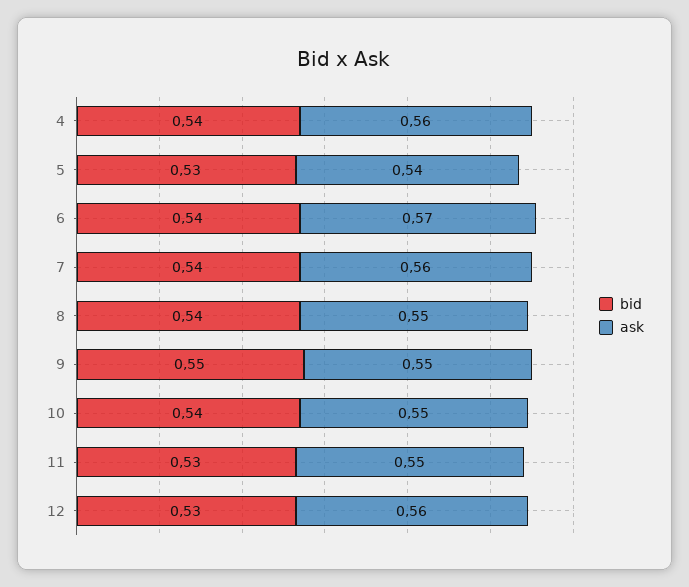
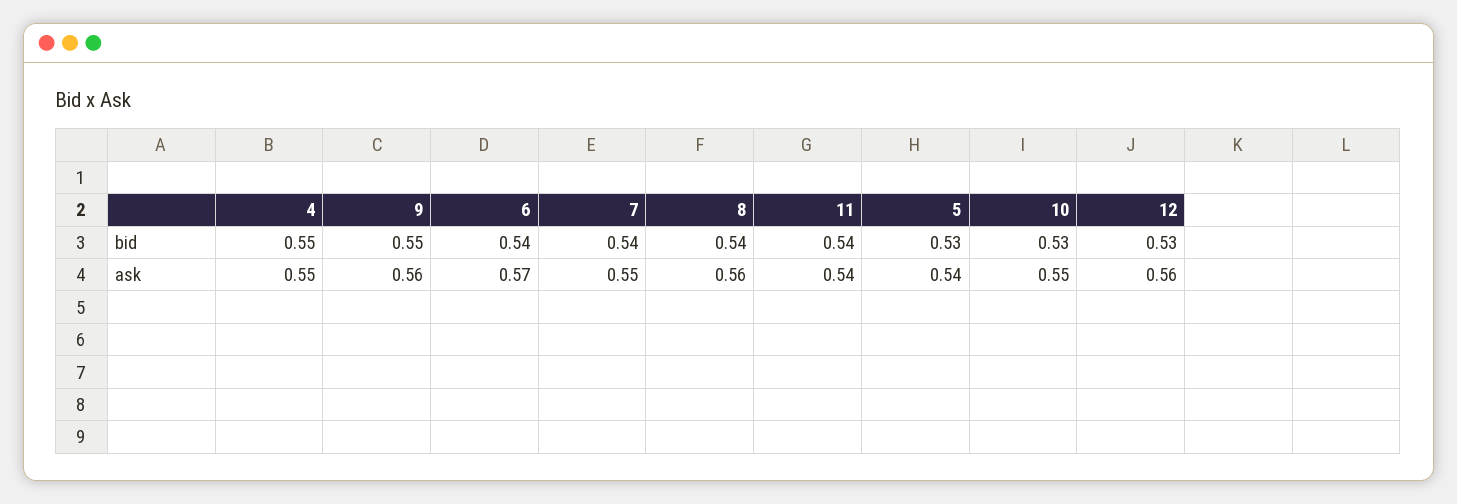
bid, 4: 0.54 -> 0.55
ask, 4: 0.56 -> 0.55
ask, 7: 0.56 -> 0.55
ask, 8: 0.55 -> 0.56
ask, 9: 0.55 -> 0.56
bid, 10: 0.54 -> 0.53
bid, 11: 0.53 -> 0.54
ask, 11: 0.55 -> 0.54

